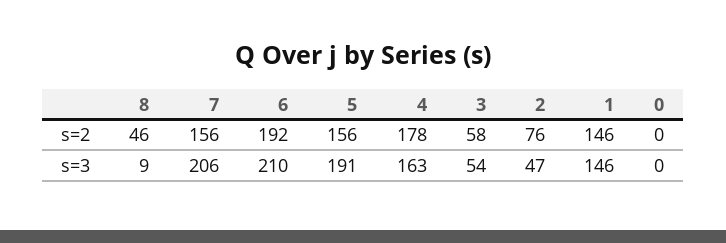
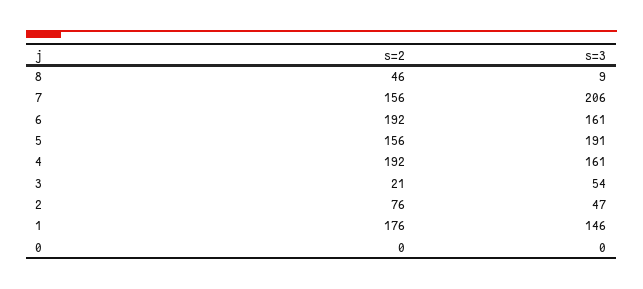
4, s=2: 178 -> 192
3, s=2: 58 -> 21
1, s=2: 146 -> 176
6, s=3: 210 -> 161
4, s=3: 163 -> 161

